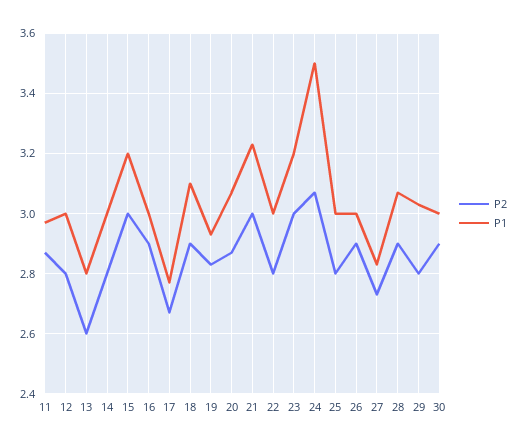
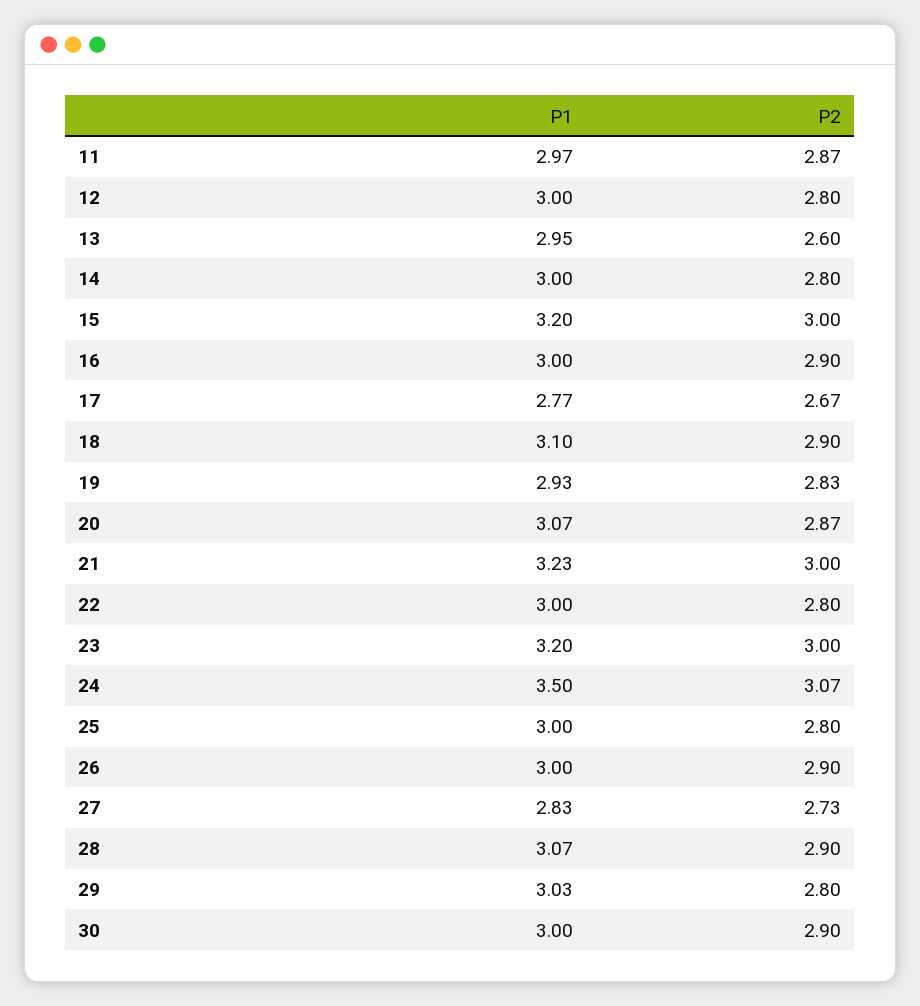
P1, 13: 2.8 -> 2.95

